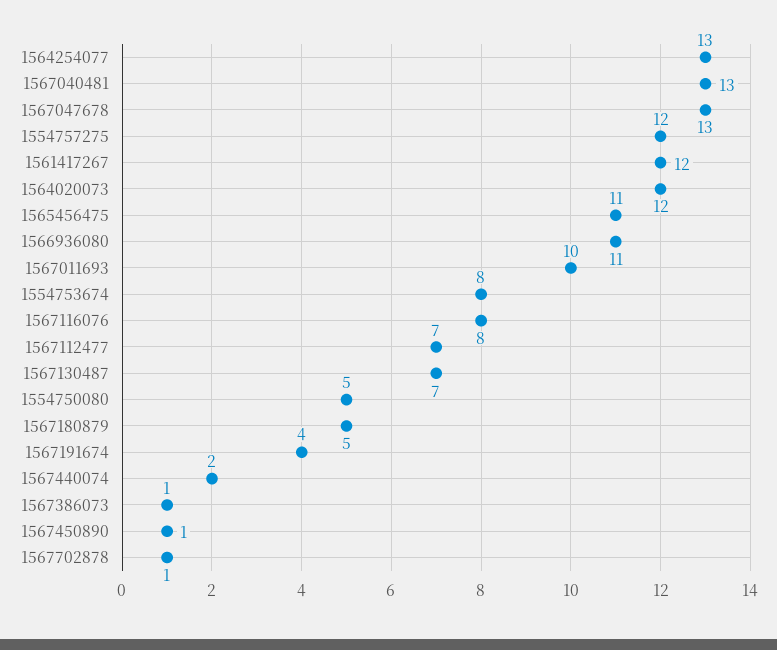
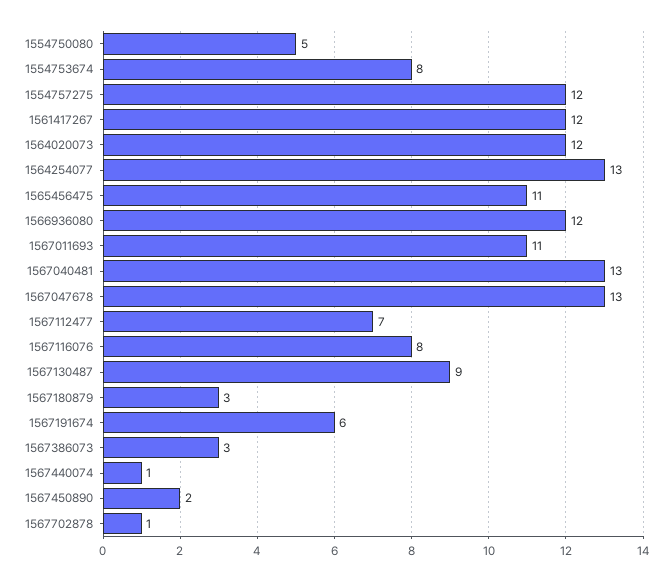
1566936080: 11 -> 12
1567011693: 10 -> 11
1567130487: 7 -> 9
1567180879: 5 -> 3
1567191674: 4 -> 6
1567440074: 2 -> 1
1567386073: 1 -> 3
1567450890: 1 -> 2

